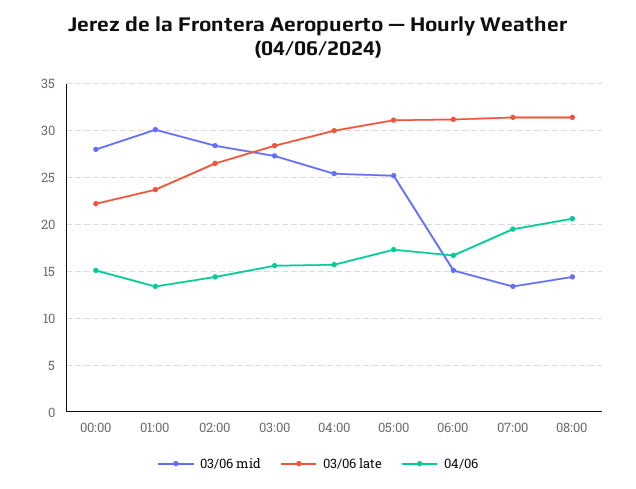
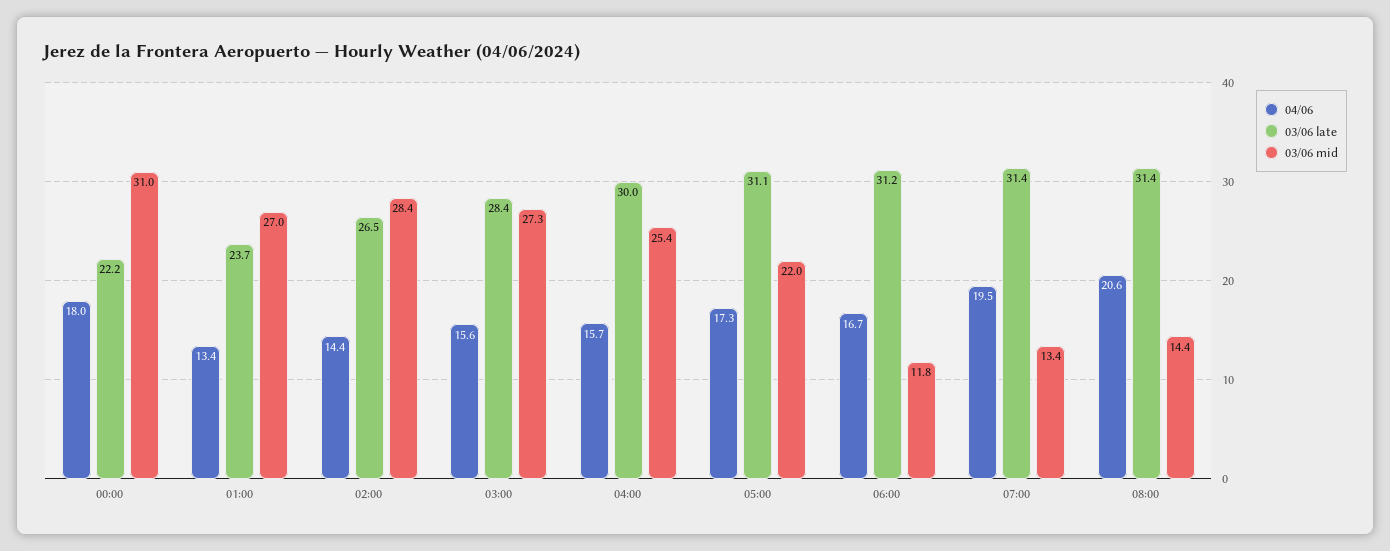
03/06 mid, 00:00: 28 -> 31
04/06, 00:00: 15 -> 18
03/06 mid, 01:00: 30 -> 27
03/06 mid, 05:00: 25 -> 22
03/06 mid, 06:00: 15 -> 11.8

